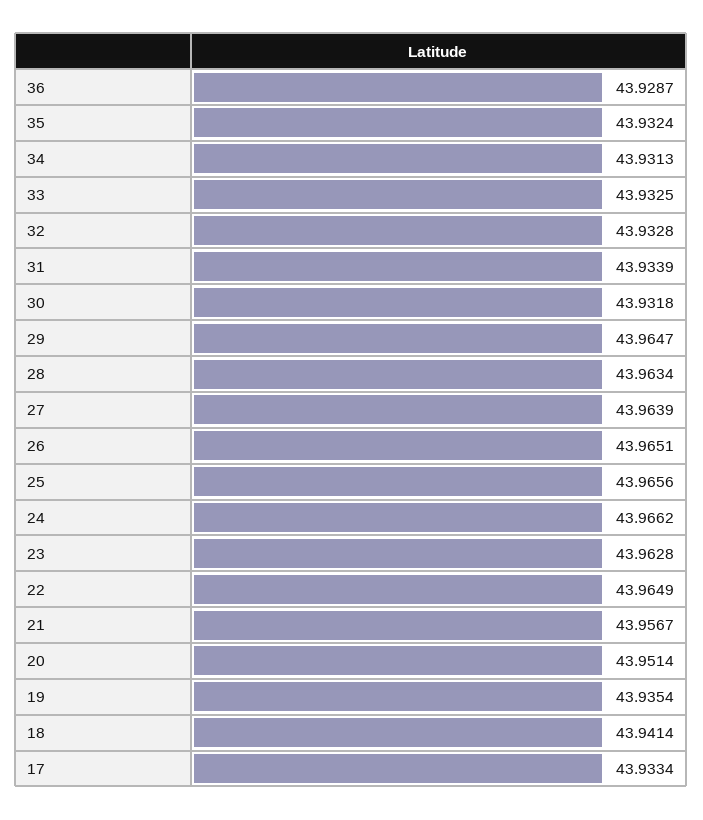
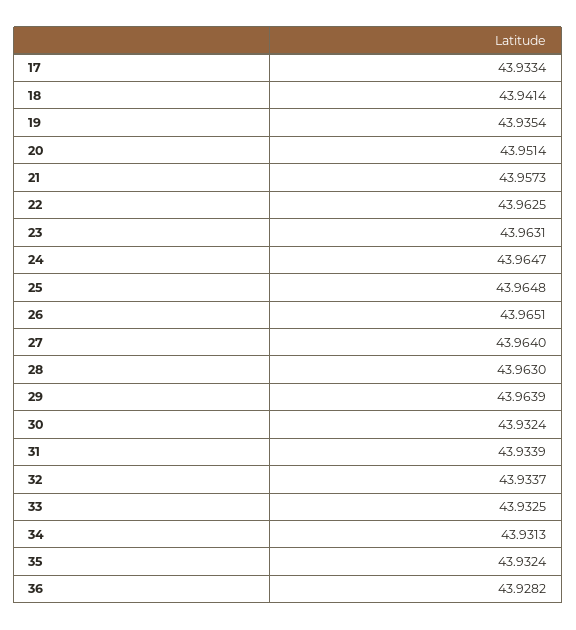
36: 43.9287 -> 43.9282
32: 43.9328 -> 43.9337
30: 43.9318 -> 43.9324
29: 43.9647 -> 43.9639
28: 43.9634 -> 43.963
27: 43.9639 -> 43.964
25: 43.9656 -> 43.9648
24: 43.9662 -> 43.9647
23: 43.9628 -> 43.9631
22: 43.9649 -> 43.9625
21: 43.9567 -> 43.9573

